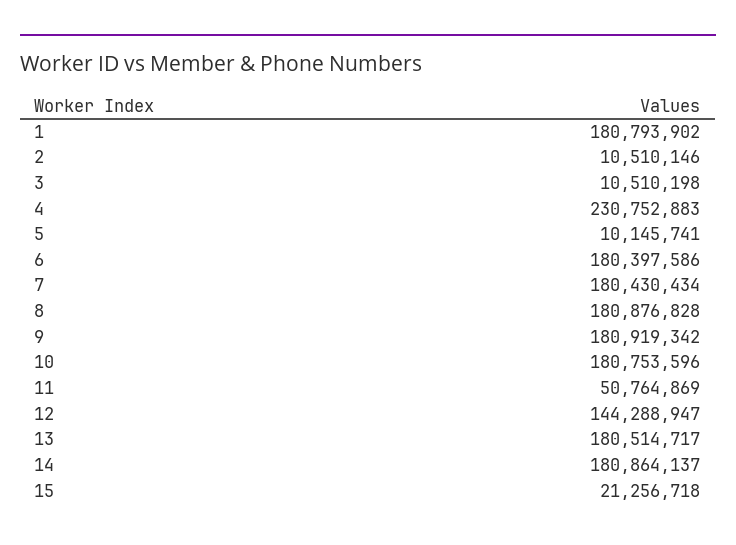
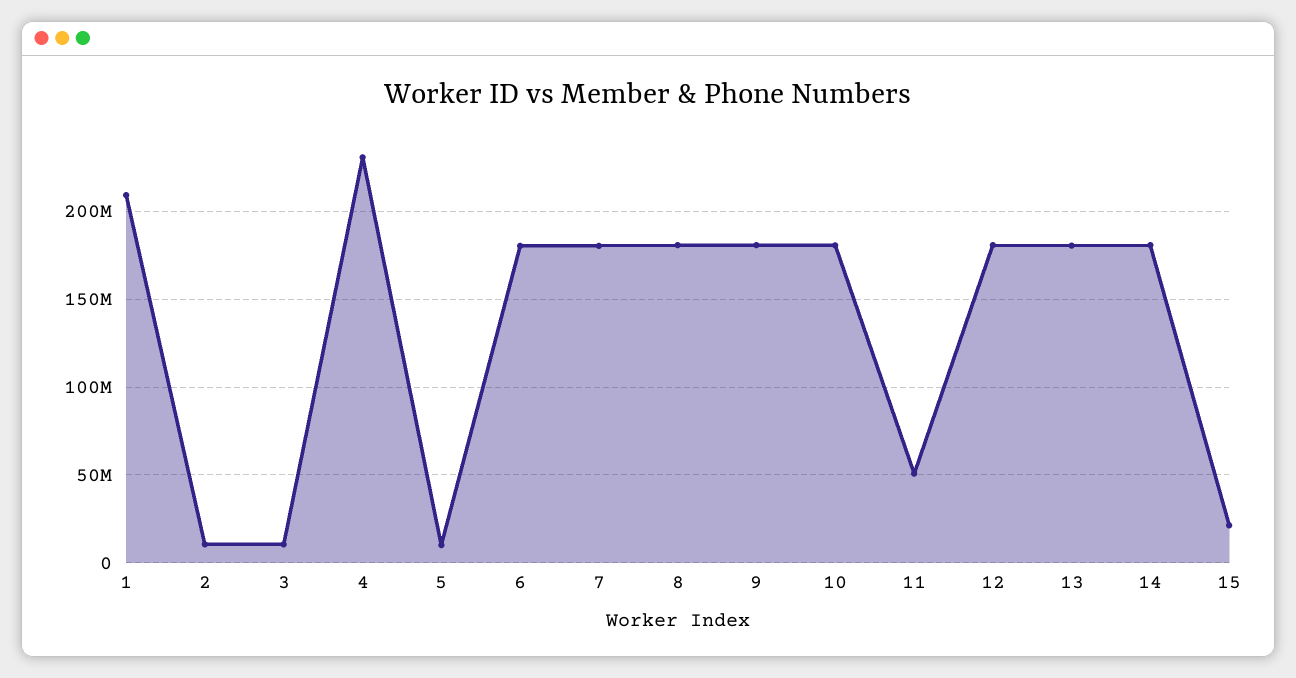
1: 180793902 -> 210000000
12: 144288947 -> 180000000

